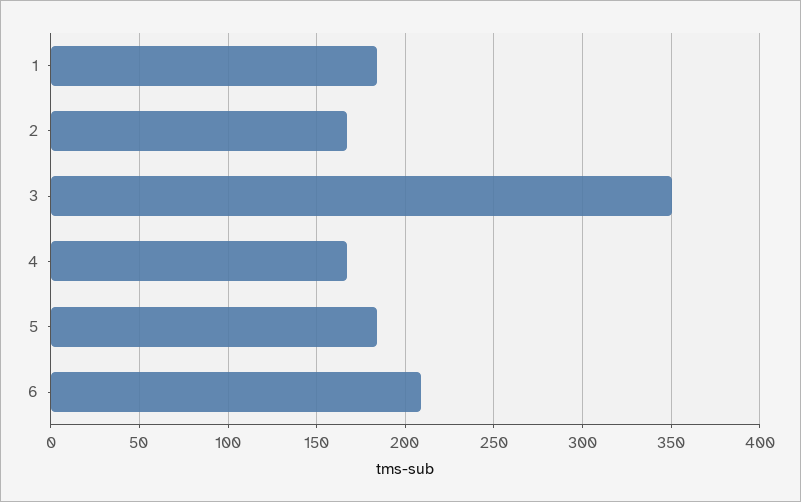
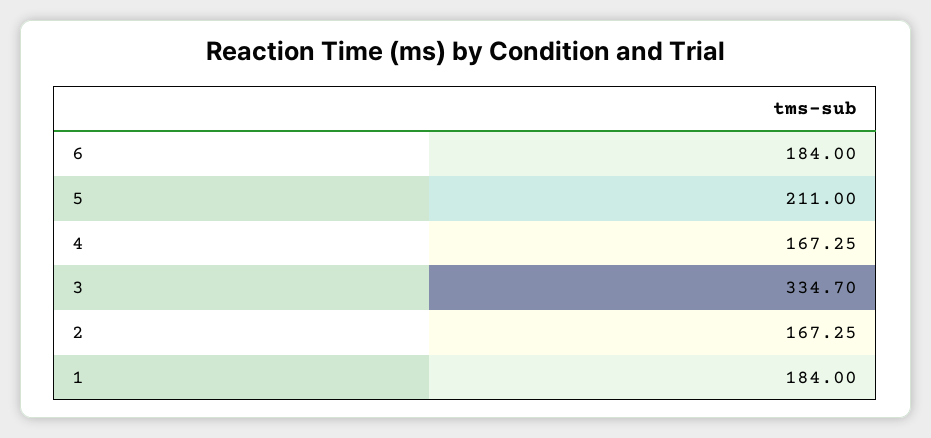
3: 350 -> 334.7
5: 185 -> 211
6: 210 -> 184

